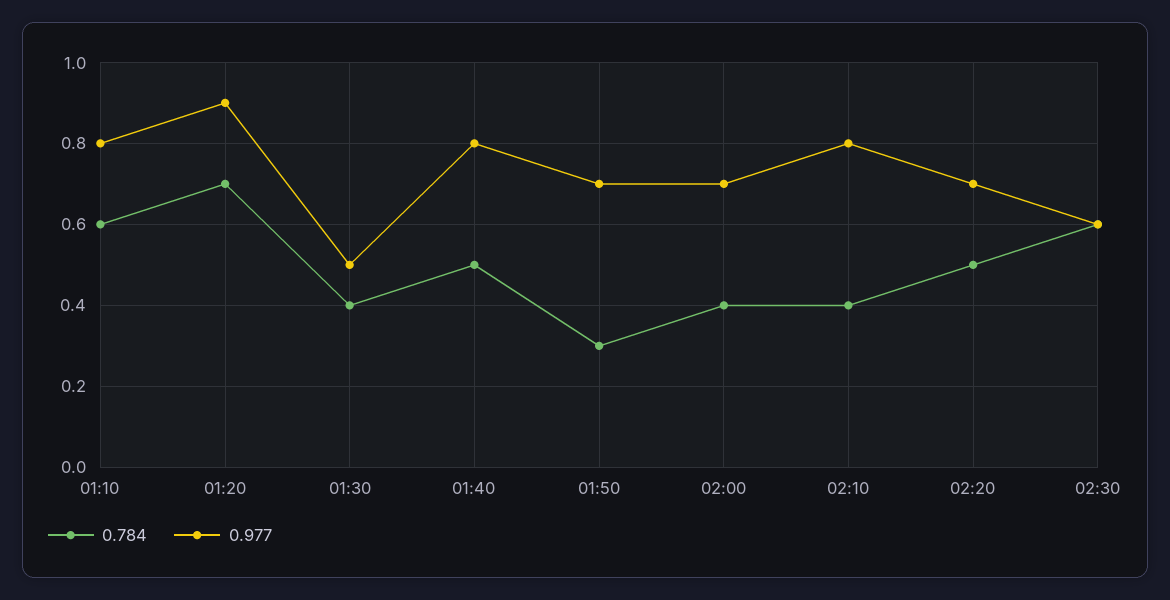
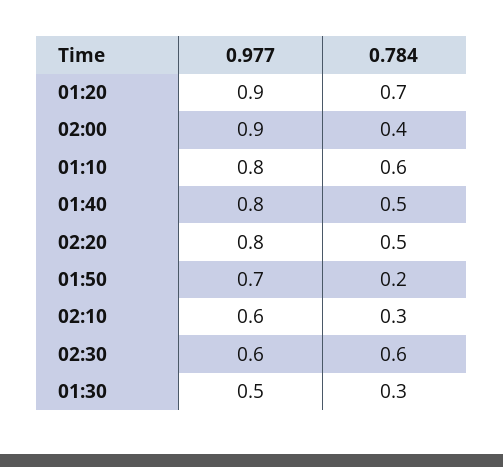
0.784, 01:30: 0.4 -> 0.3
0.784, 01:50: 0.3 -> 0.2
0.977, 02:00: 0.7 -> 0.9
0.784, 02:10: 0.4 -> 0.3
0.977, 02:10: 0.8 -> 0.6
0.977, 02:20: 0.7 -> 0.8

